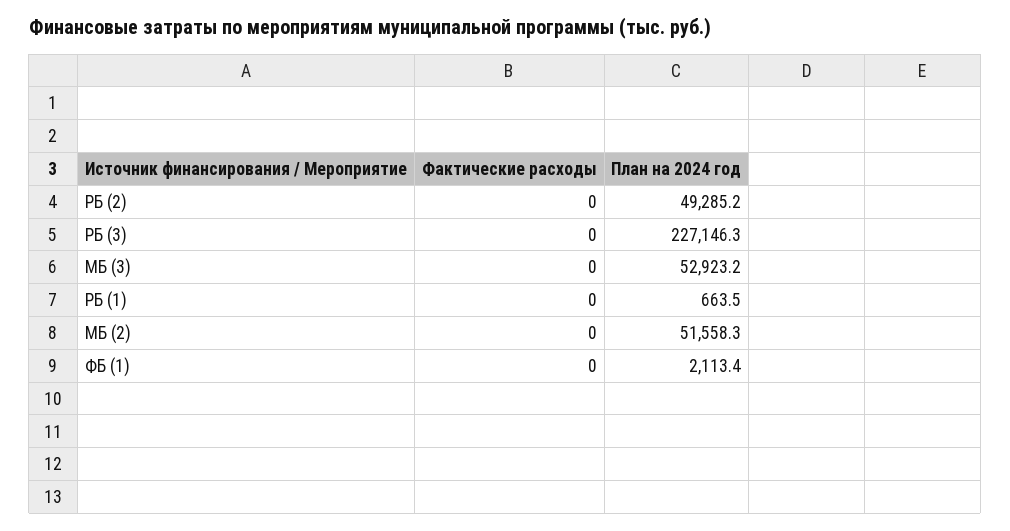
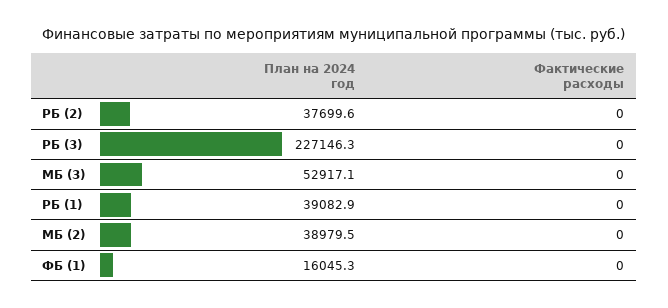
План на 2024 год, РБ (2): 49285.2 -> 37699.6
План на 2024 год, МБ (3): 52923.2 -> 52917.1
План на 2024 год, РБ (1): 663.5 -> 39082.9
План на 2024 год, МБ (2): 51558.3 -> 38979.5
План на 2024 год, ФБ (1): 2113.4 -> 16045.3

